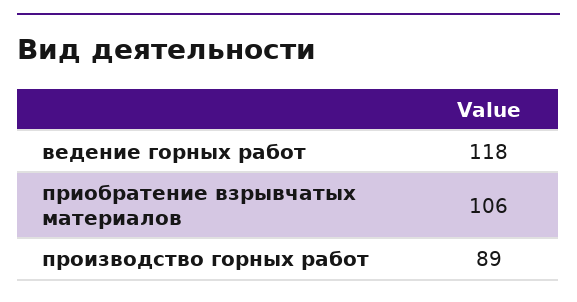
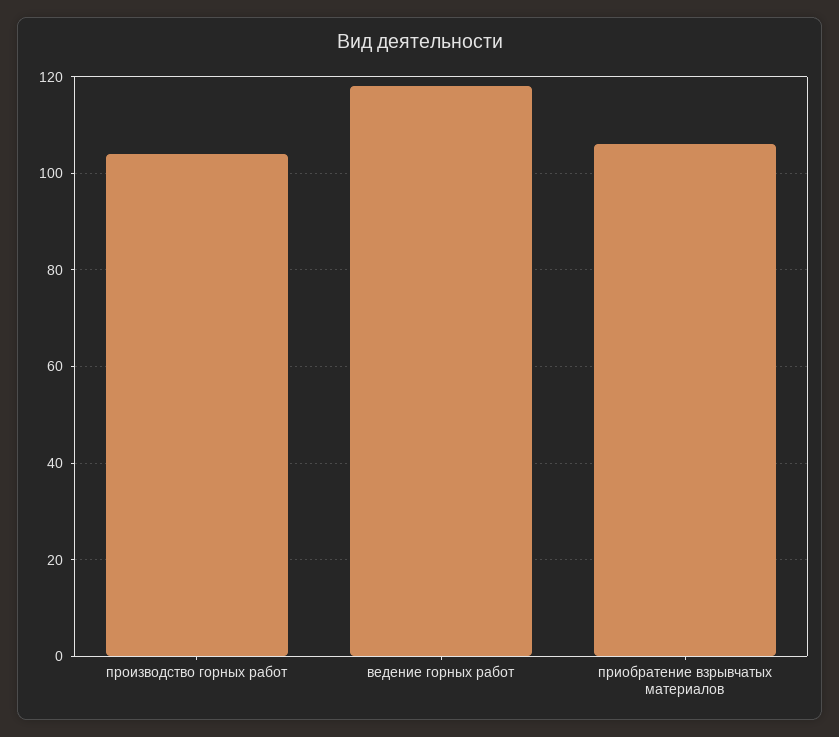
производство горных работ: 89 -> 105

